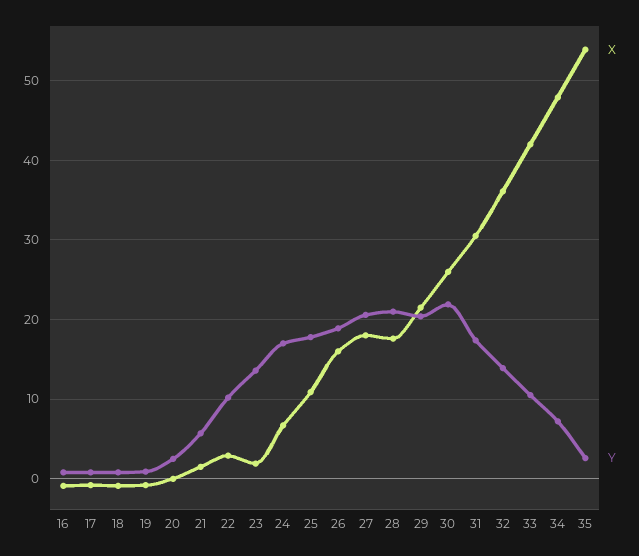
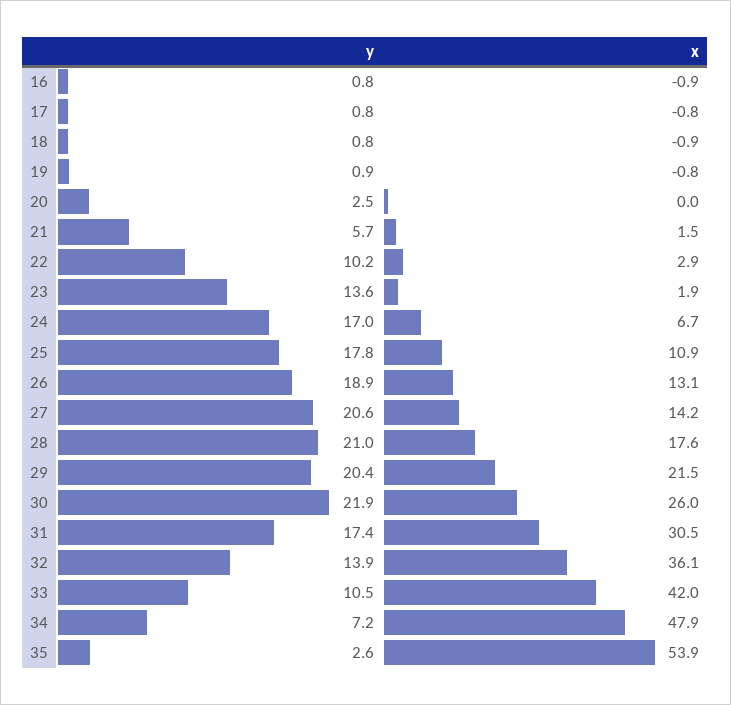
X, 26: 16 -> 13.1
X, 27: 18 -> 14.2

